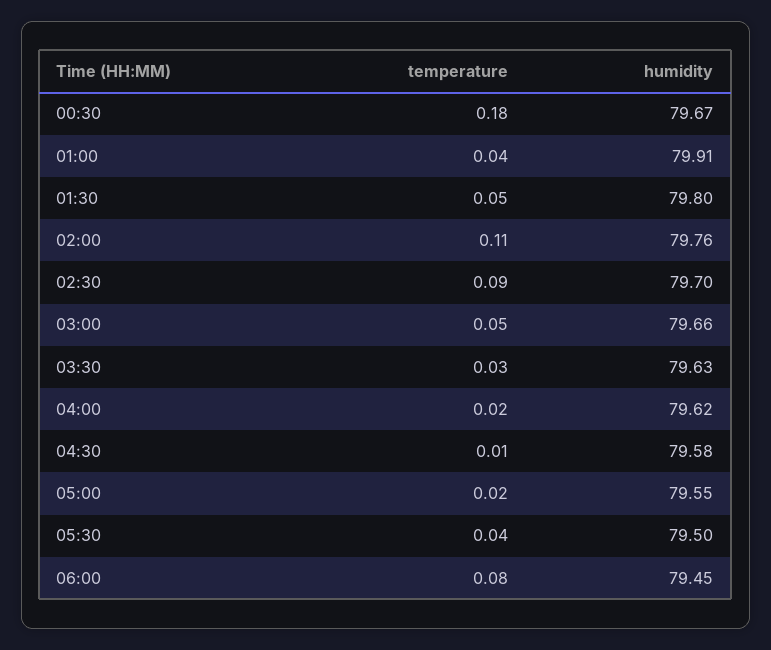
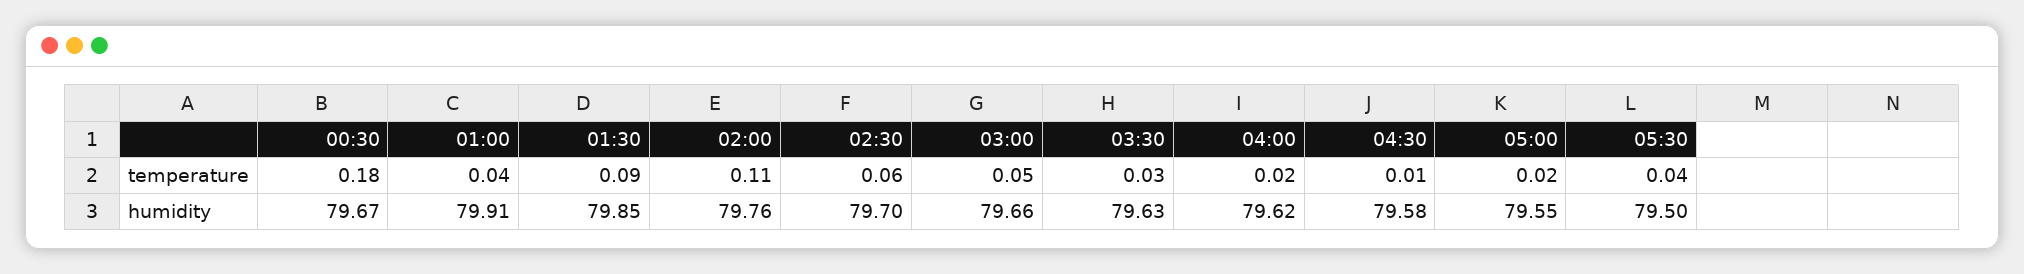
temperature, 01:30: 0.05 -> 0.09
humidity, 01:30: 79.8 -> 79.85
temperature, 02:30: 0.09 -> 0.06
temperature, 06:00: 0.08 -> none
humidity, 06:00: 79.45 -> none

